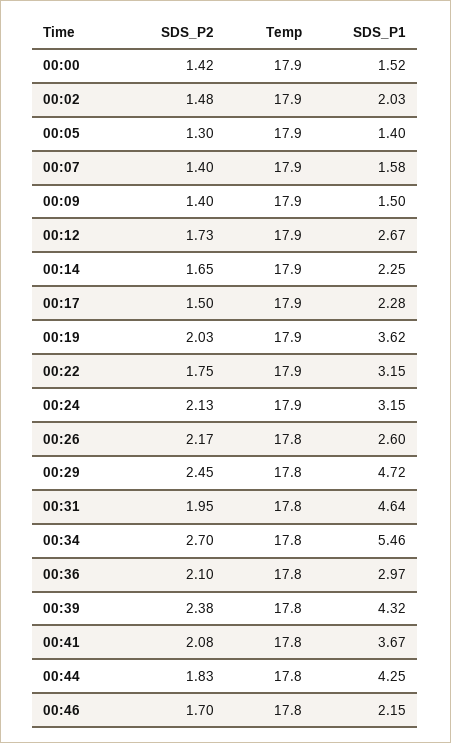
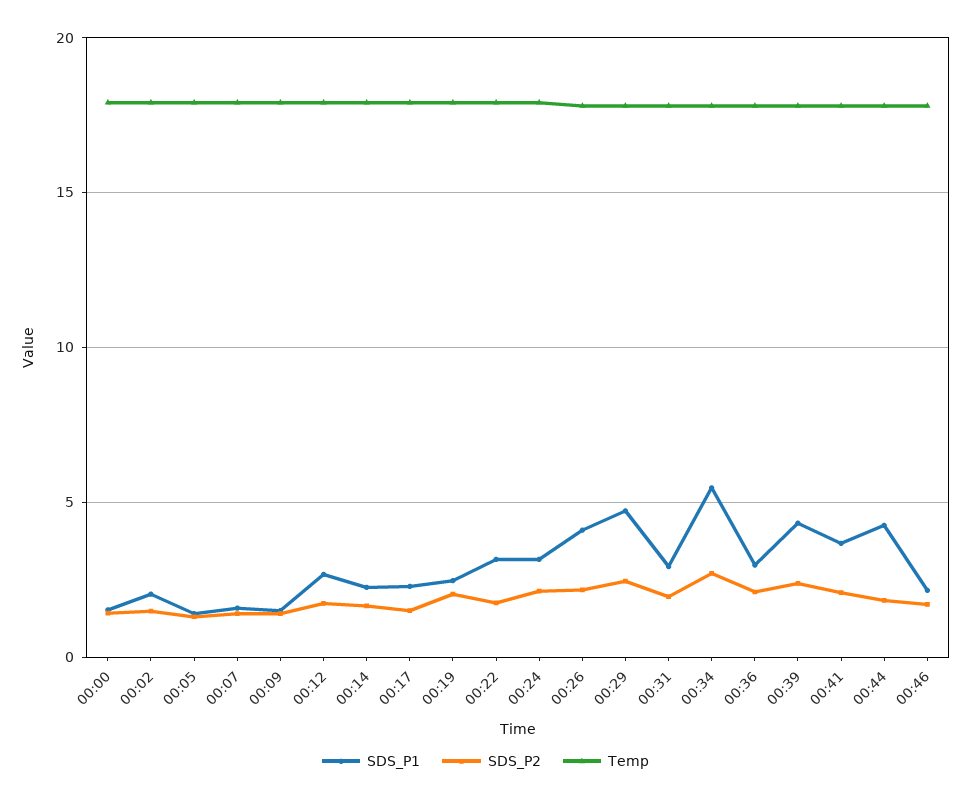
SDS_P1, 00:19: 3.62 -> 2.5
SDS_P1, 00:26: 2.6 -> 4
SDS_P1, 00:31: 4.64 -> 3

